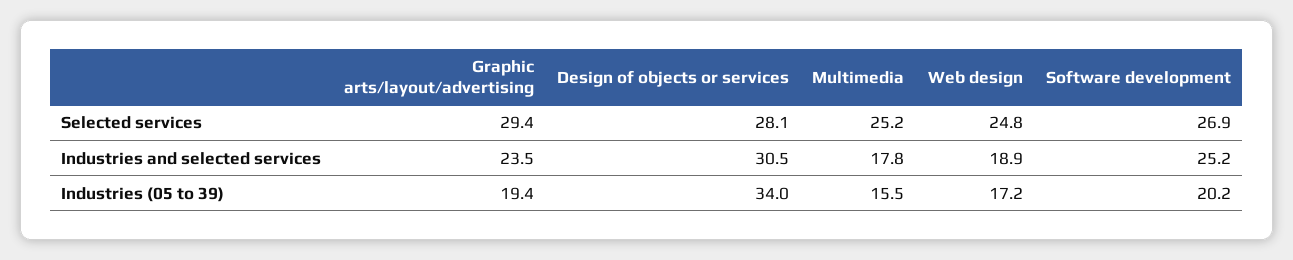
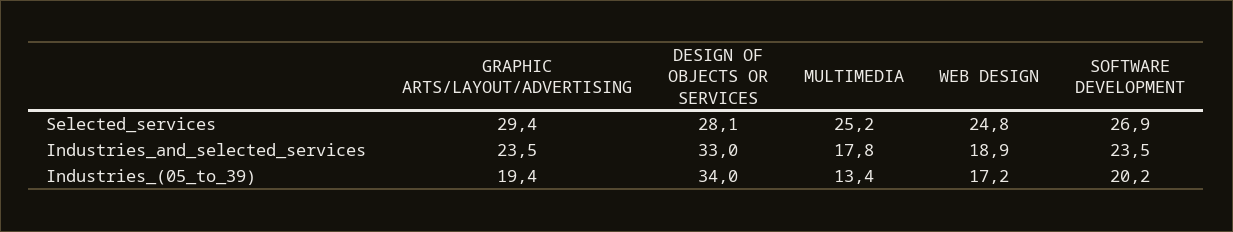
Design of objects or services, Industries and selected services: 30.5 -> 33
Software development, Industries and selected services: 25.2 -> 23.5
Multimedia, Industries (05 to 39): 15.5 -> 13.4

